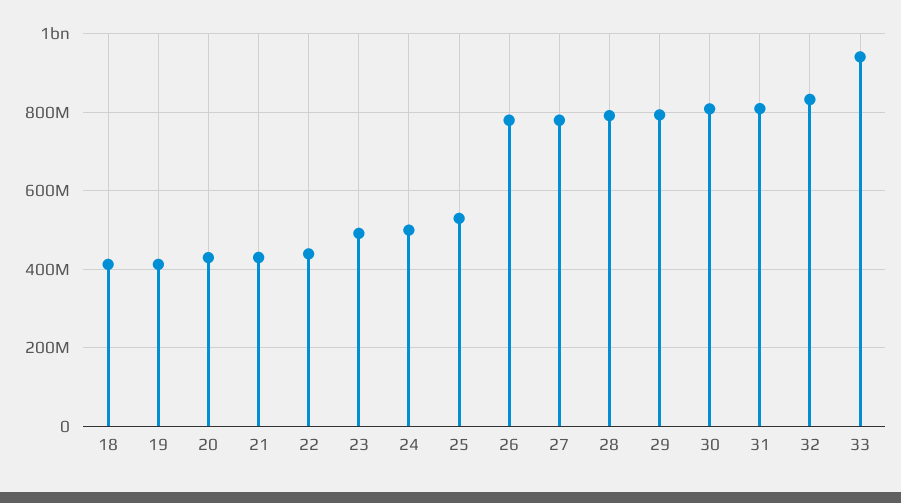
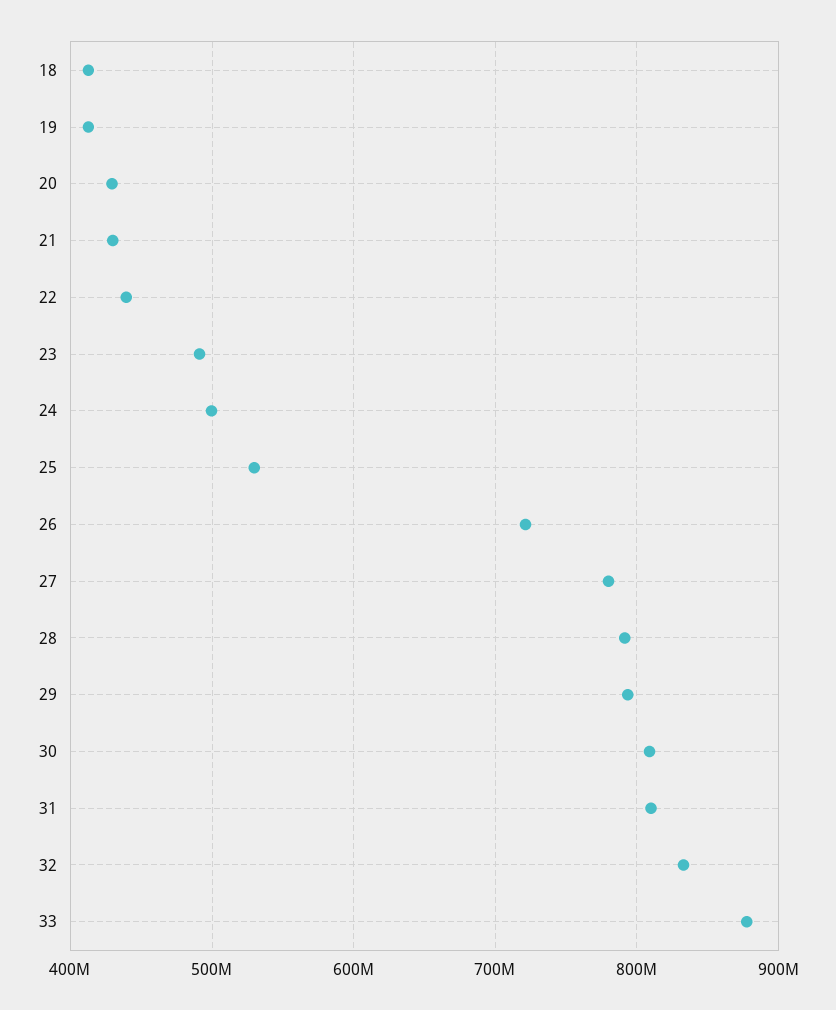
26: 780000000 -> 720000000
33: 940000000 -> 880000000

